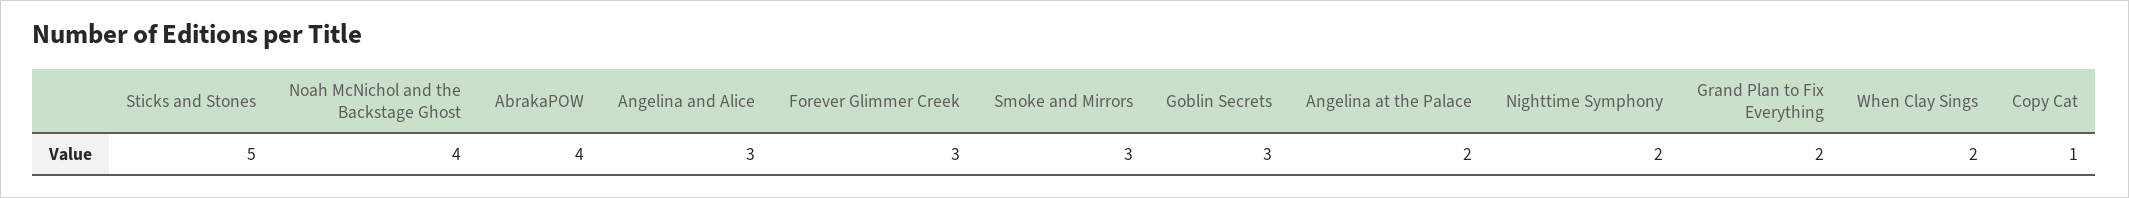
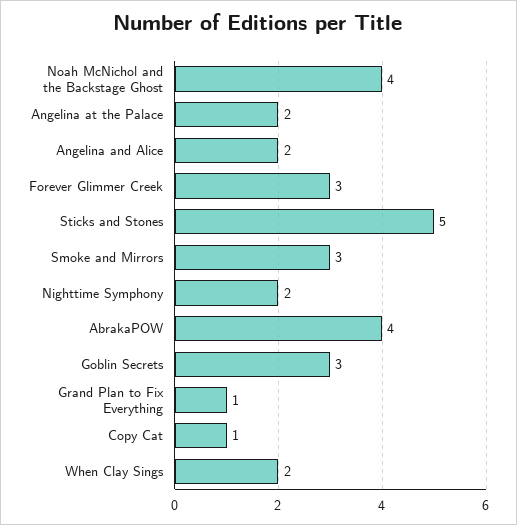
Angelina and Alice: 3 -> 2
Grand Plan to Fix Everything: 2 -> 1

